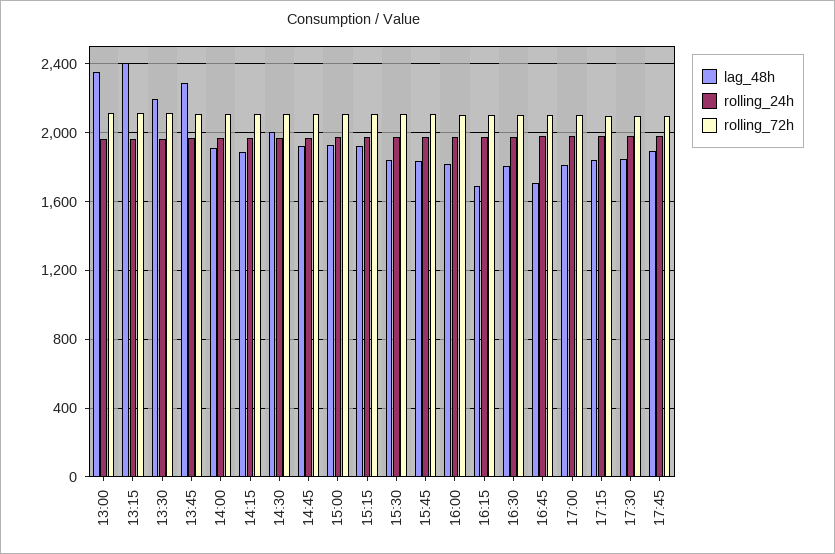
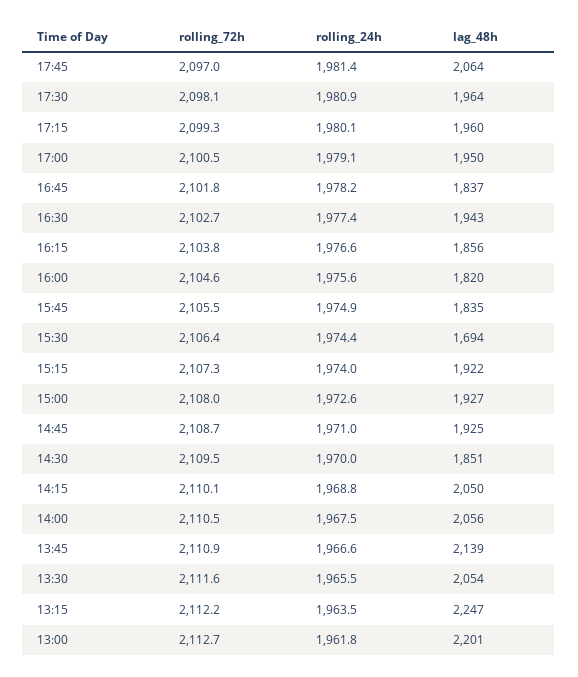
lag_48h, 13:00: 2350 -> 2201
lag_48h, 13:15: 2400 -> 2247
lag_48h, 13:30: 2200 -> 2054
lag_48h, 13:45: 2300 -> 2139
lag_48h, 14:00: 1900 -> 2056
lag_48h, 14:15: 1900 -> 2050
lag_48h, 14:30: 2000 -> 1851
lag_48h, 15:30: 1850 -> 1694
lag_48h, 16:15: 1700 -> 1856
lag_48h, 16:30: 1800 -> 1943
lag_48h, 16:45: 1700 -> 1837
lag_48h, 17:00: 1800 -> 1950
lag_48h, 17:15: 1850 -> 1960
lag_48h, 17:30: 1850 -> 1964
lag_48h, 17:45: 1900 -> 2064

